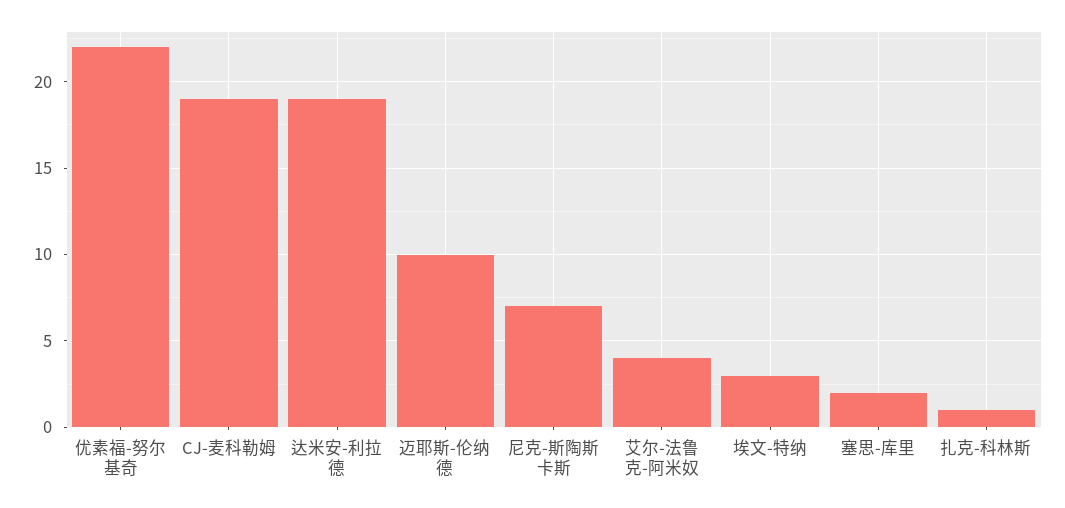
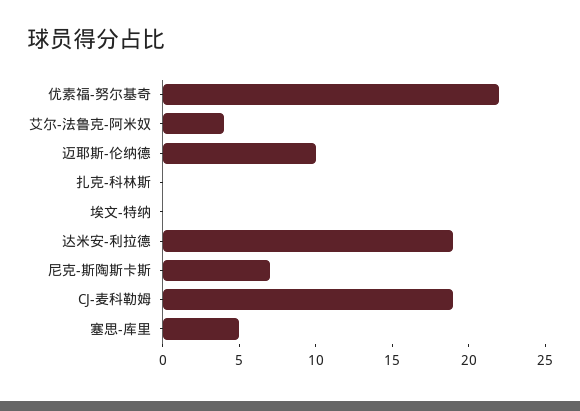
埃文-特纳: 3 -> 0
塞思-库里: 2 -> 5
扎克-科林斯: 1 -> 0

